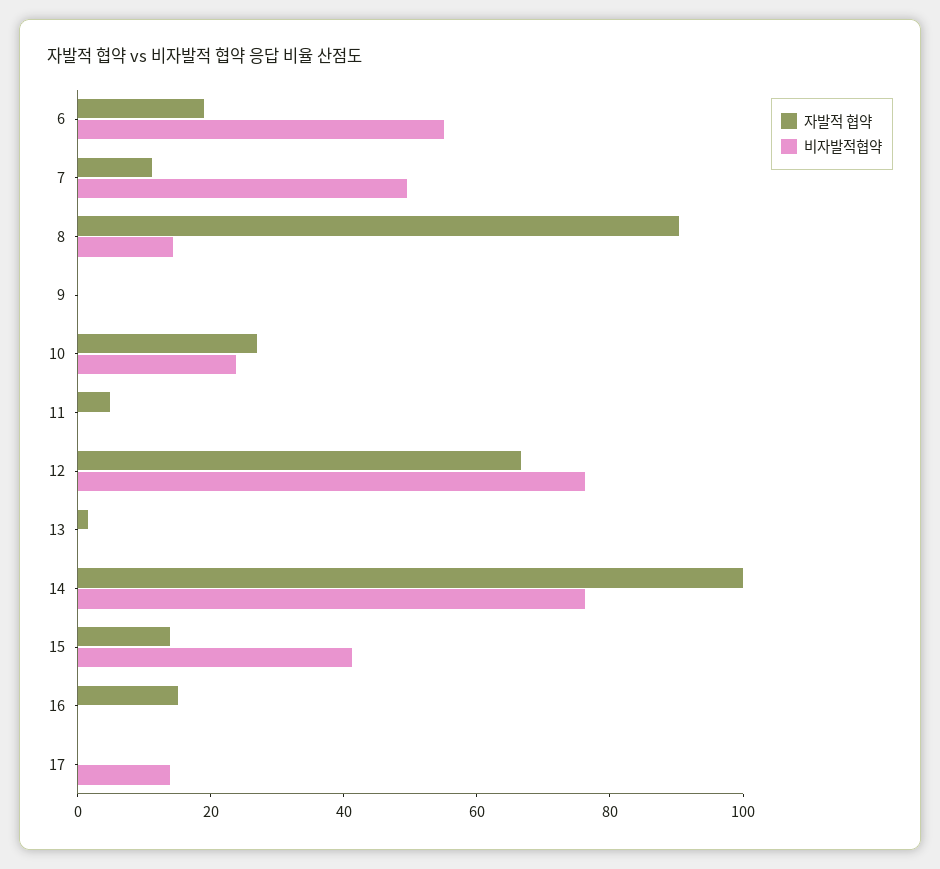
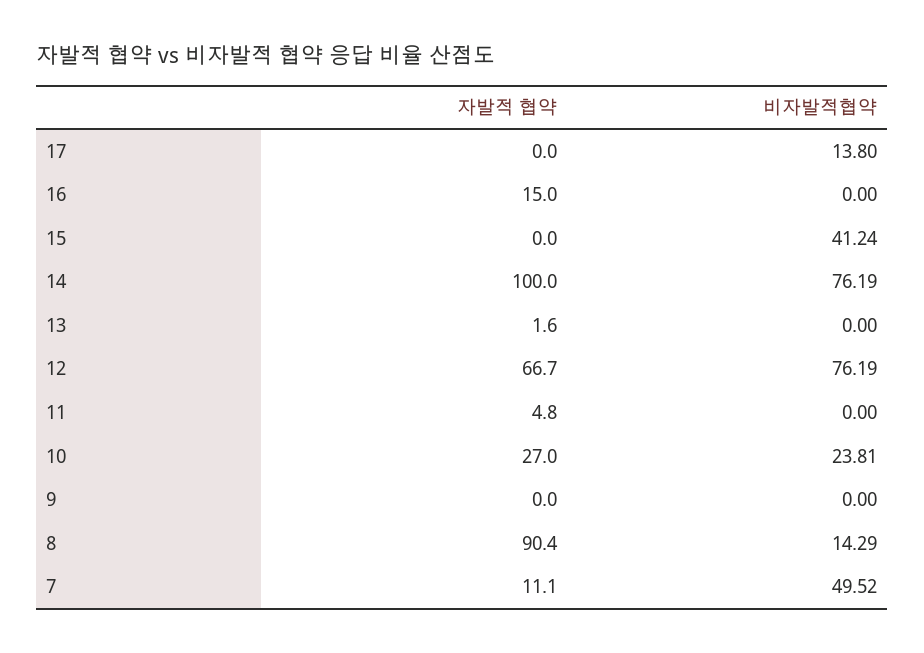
자발적 협약, 6: 20 -> none
비자발적협약, 6: 55 -> none
자발적 협약, 15: 15 -> 0

